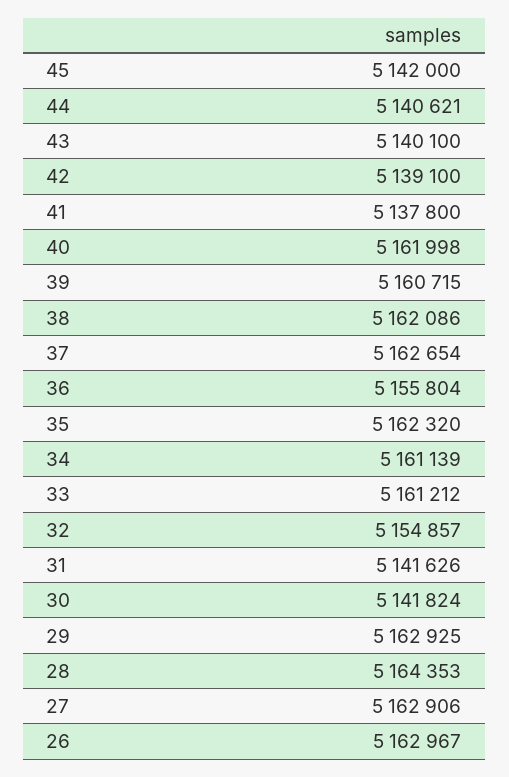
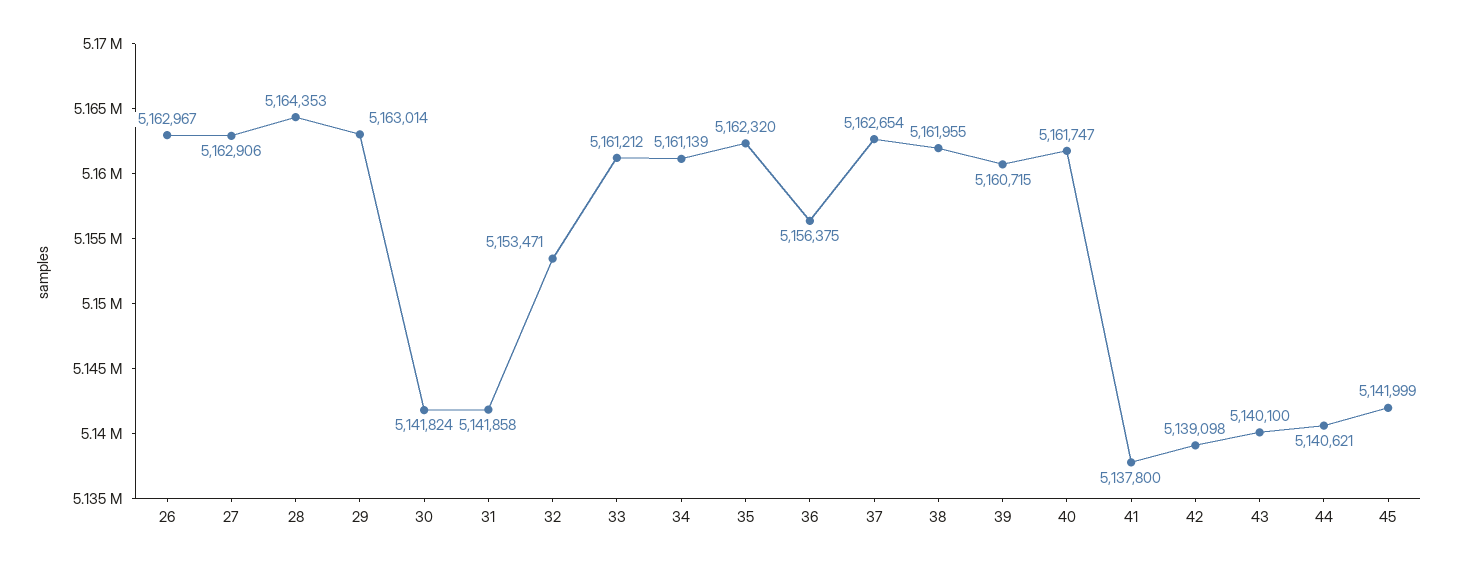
45: 5142000 -> 5141999
42: 5139100 -> 5139098
40: 5161998 -> 5161747
38: 5162086 -> 5161955
36: 5155804 -> 5156375
32: 5154857 -> 5153471
31: 5141626 -> 5141858
29: 5162925 -> 5163014

